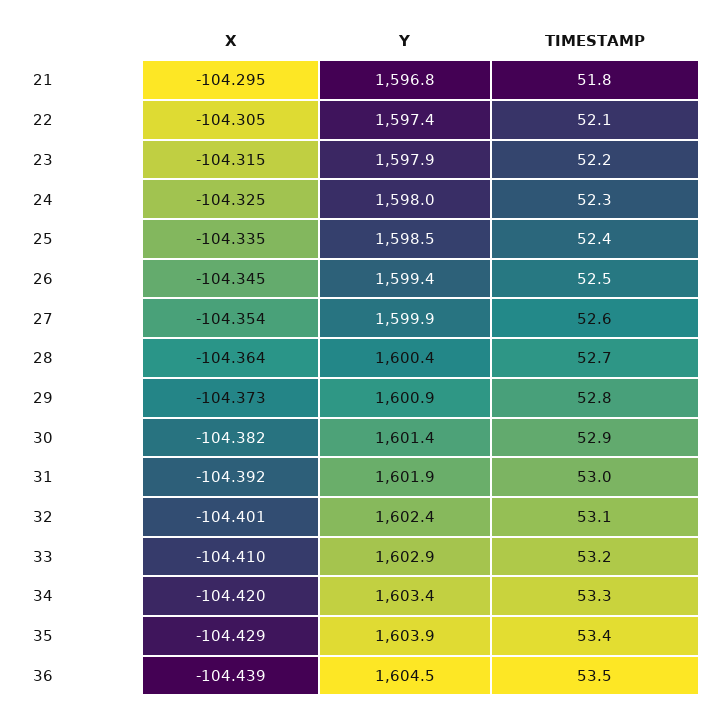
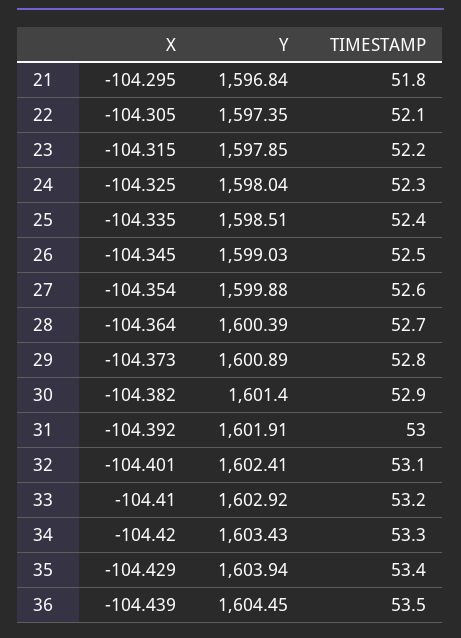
Y, 26: 1599.4 -> 1599.03

